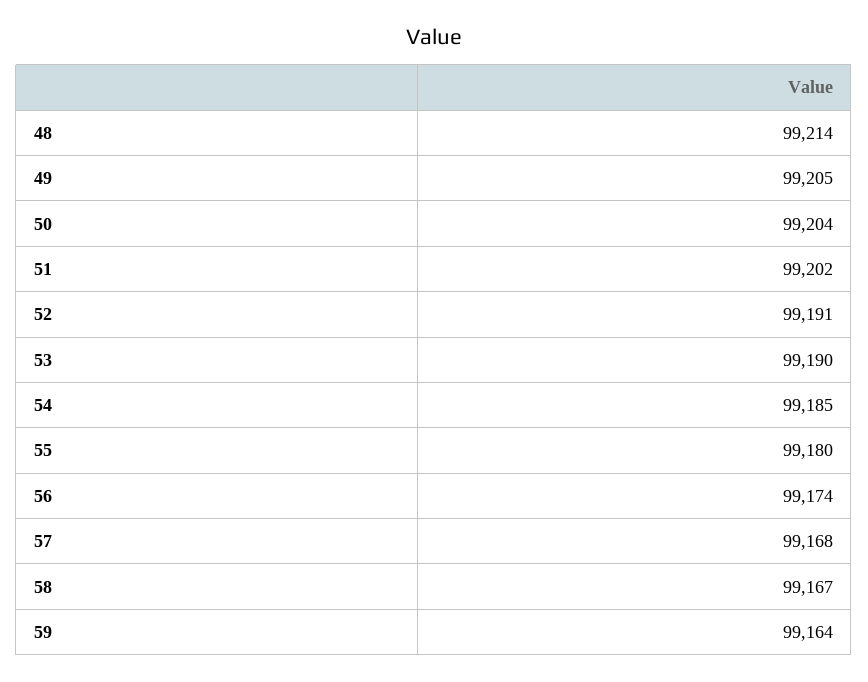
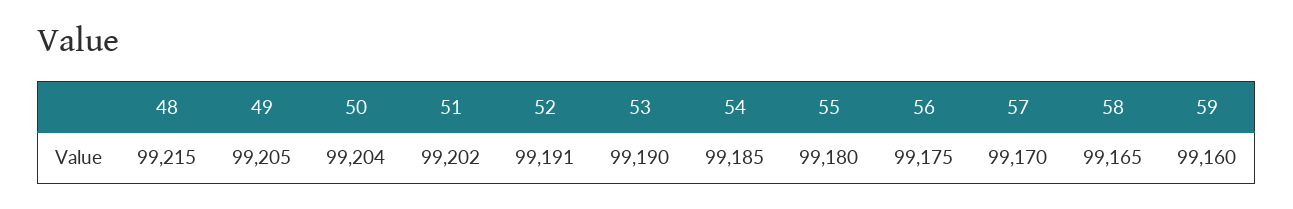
48: 99214 -> 99215
56: 99174 -> 99175
57: 99168 -> 99170
58: 99167 -> 99165
59: 99164 -> 99160

